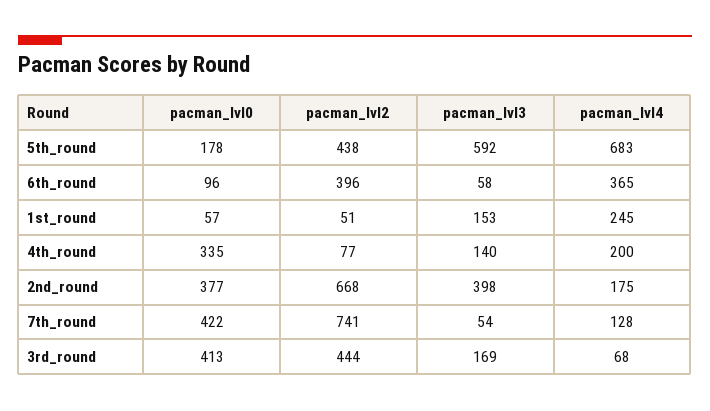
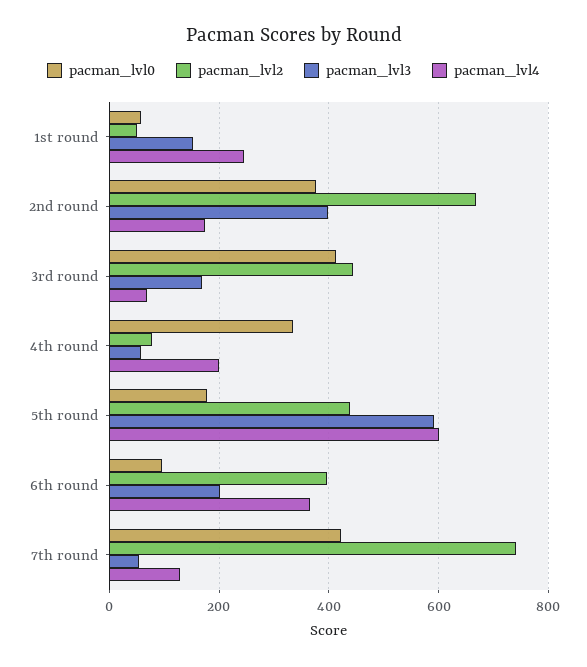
pacman_lvl4, 5th_round: 683 -> 600
pacman_lvl3, 6th_round: 58 -> 200
pacman_lvl3, 4th_round: 140 -> 60

